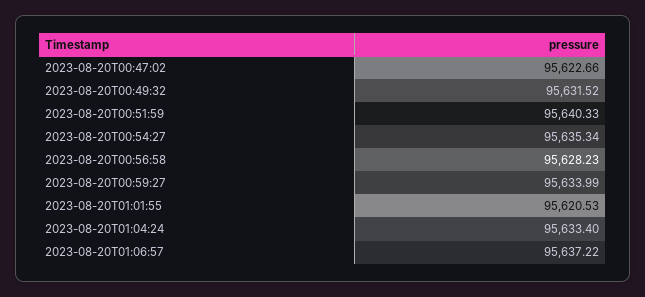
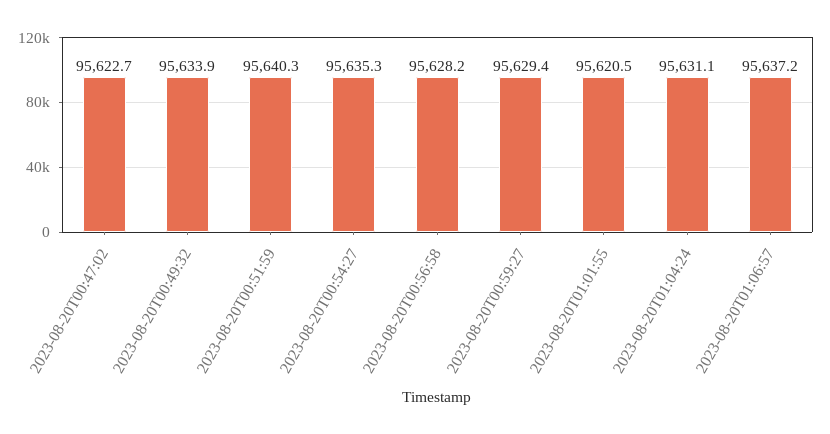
2023-08-20T00:49:32: 95631.52 -> 95633.9
2023-08-20T00:59:27: 95633.99 -> 95629.4
2023-08-20T01:04:24: 95633.4 -> 95631.1

